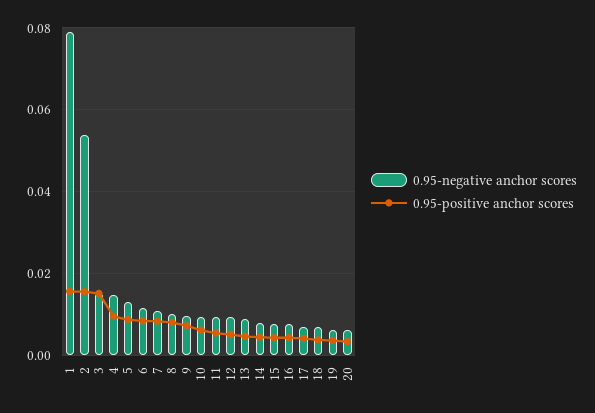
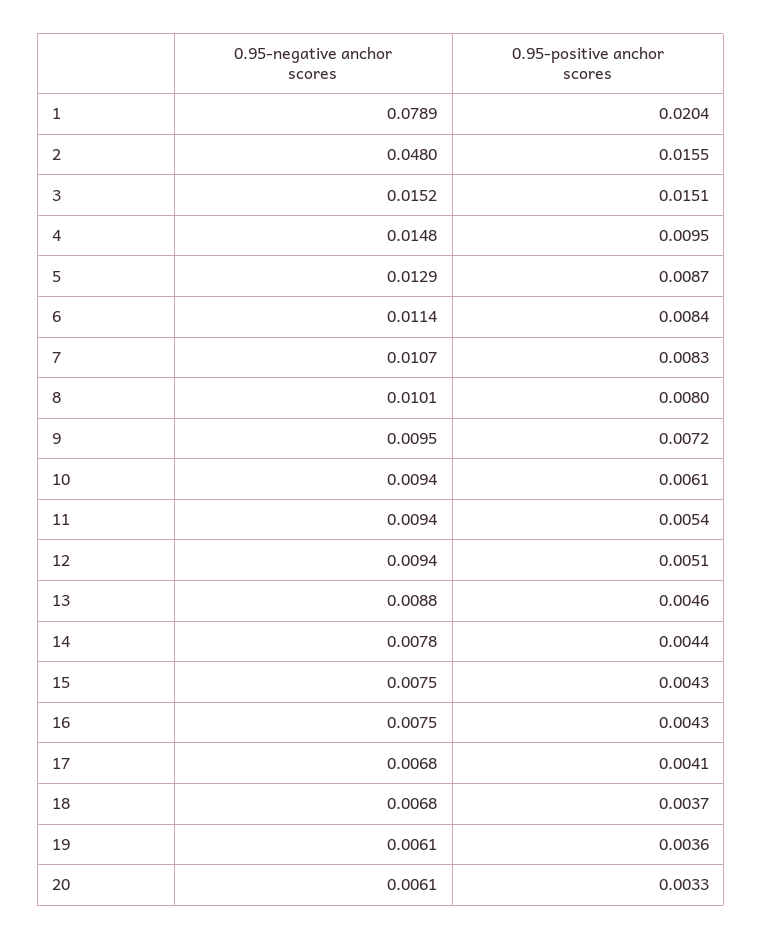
0.95-positive anchor scores, 1: 0.016 -> 0.0204
0.95-negative anchor scores, 2: 0.054 -> 0.048

